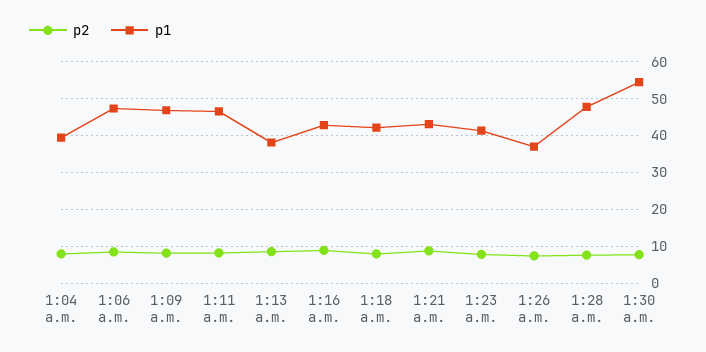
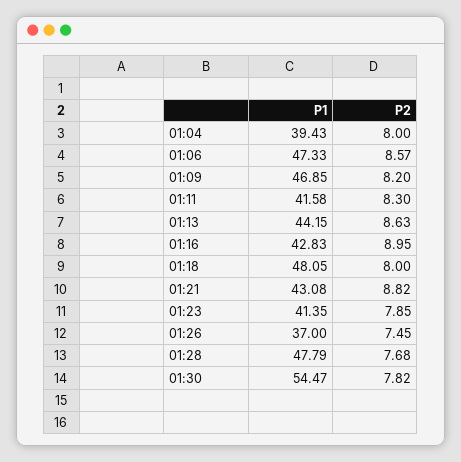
p1, 1:11 a.m.: 46 -> 41.58
p1, 1:13 a.m.: 38 -> 44.15
p1, 1:18 a.m.: 42 -> 48.05

